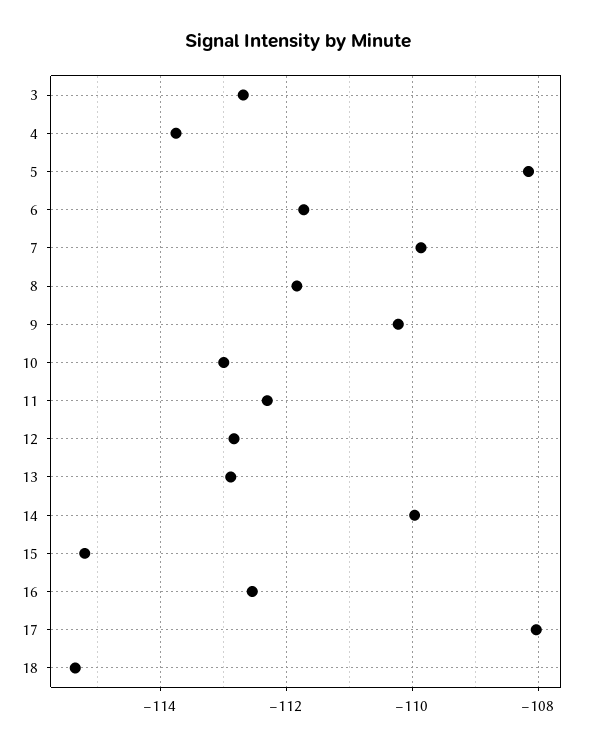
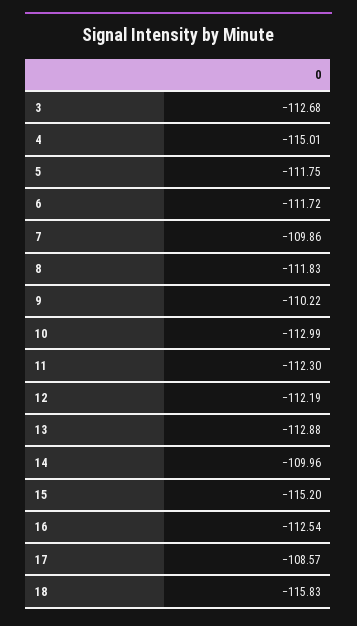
4: -113.8 -> -115.01
5: -108.2 -> -111.75
12: -112.8 -> -112.19
17: -108 -> -108.57
18: -115.4 -> -115.83

